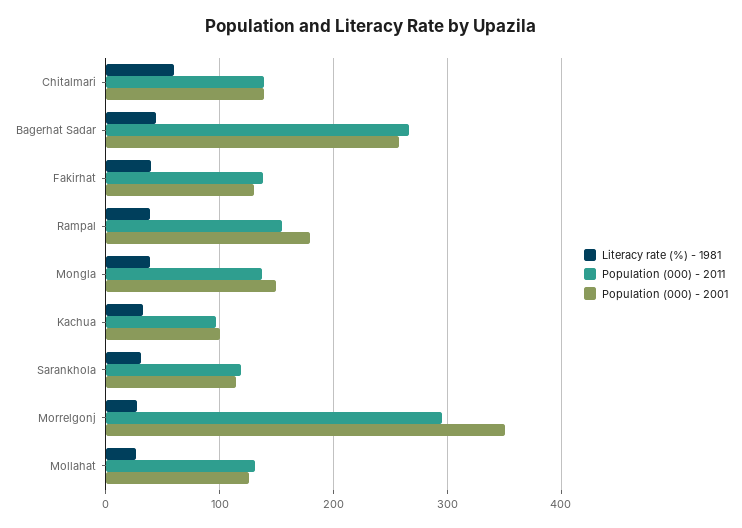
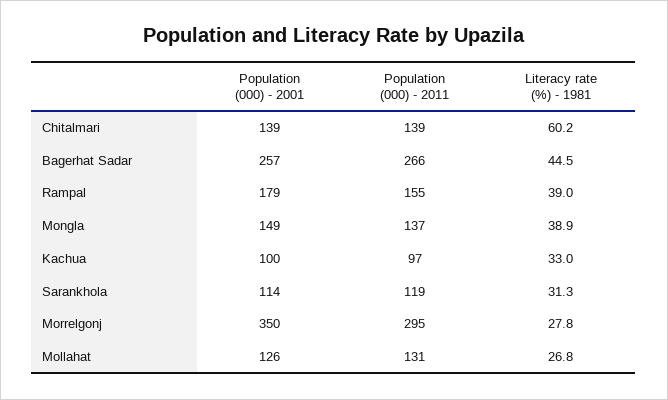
Literacy rate (%) - 1981, Fakirhat: 40 -> none
Population (000) - 2011, Fakirhat: 140 -> none
Population (000) - 2001, Fakirhat: 130 -> none

